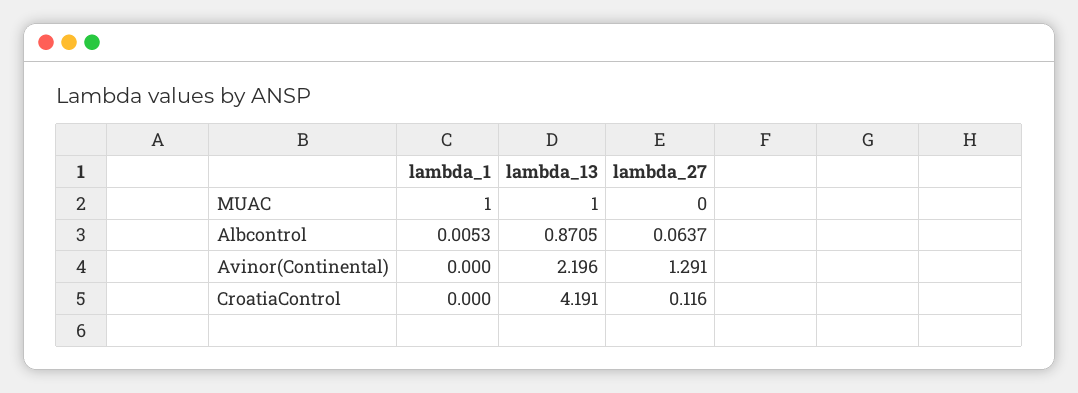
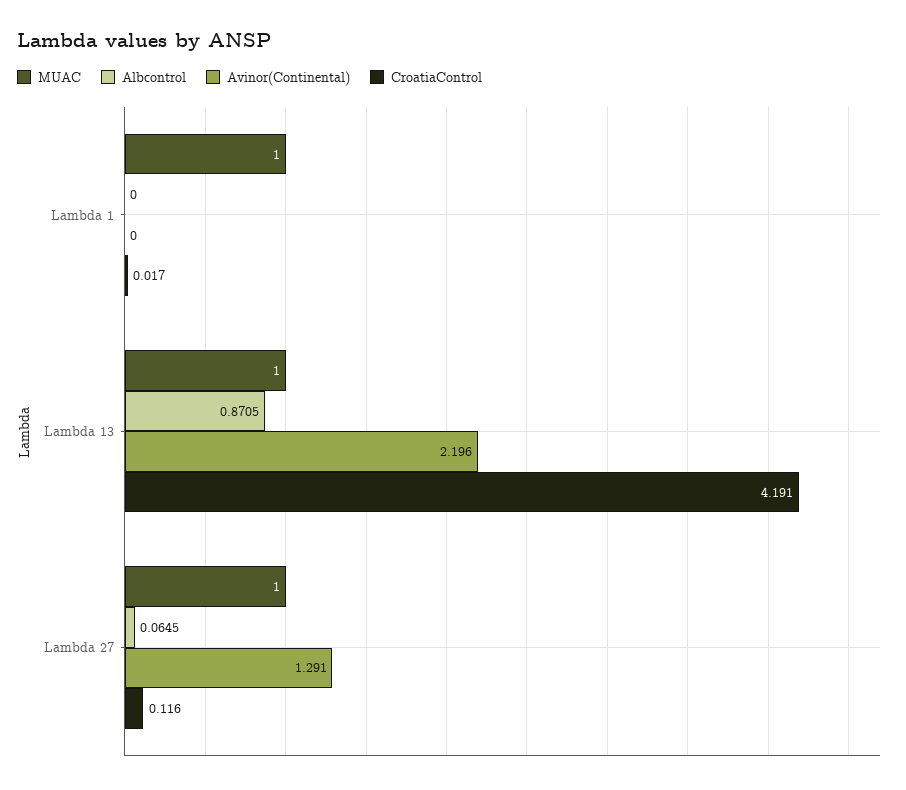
MUAC, lambda_27: 0 -> 1
Albcontrol, lambda_1: 0.0053 -> 0
Albcontrol, lambda_27: 0.0637 -> 0.0645
CroatiaControl, lambda_1: 0 -> 0.017

